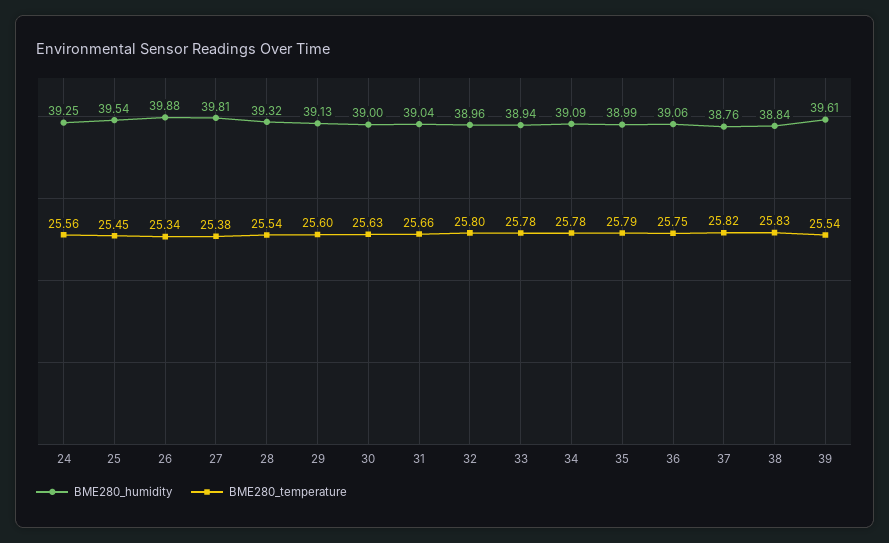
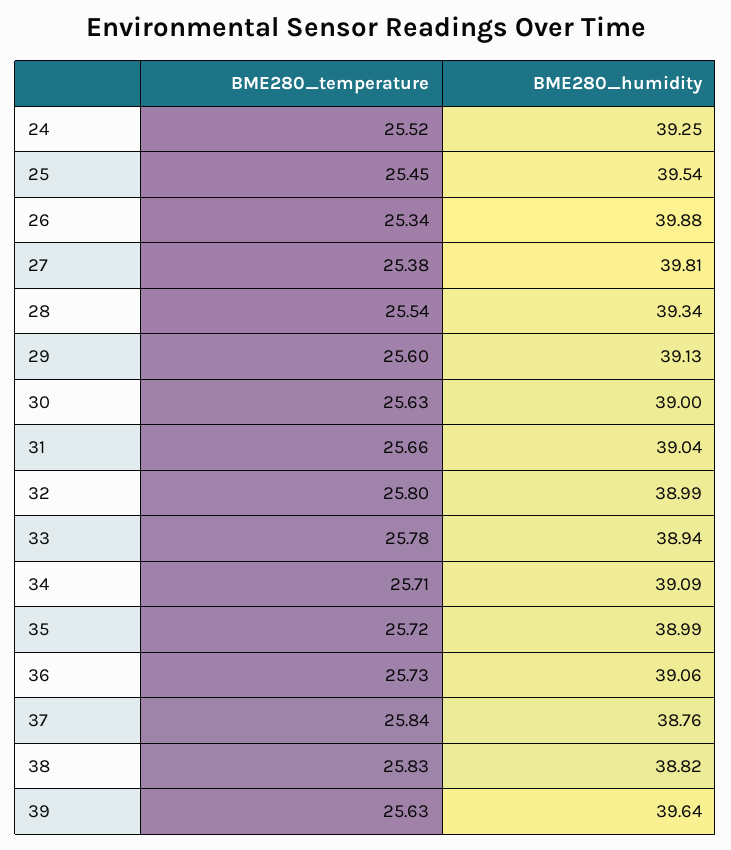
BME280_temperature, 24: 25.56 -> 25.52
BME280_humidity, 28: 39.32 -> 39.34
BME280_humidity, 32: 38.96 -> 38.99
BME280_temperature, 34: 25.78 -> 25.71
BME280_temperature, 35: 25.79 -> 25.72
BME280_temperature, 36: 25.75 -> 25.73
BME280_temperature, 37: 25.82 -> 25.84
BME280_humidity, 38: 38.84 -> 38.82
BME280_humidity, 39: 39.61 -> 39.64
BME280_temperature, 39: 25.54 -> 25.63

